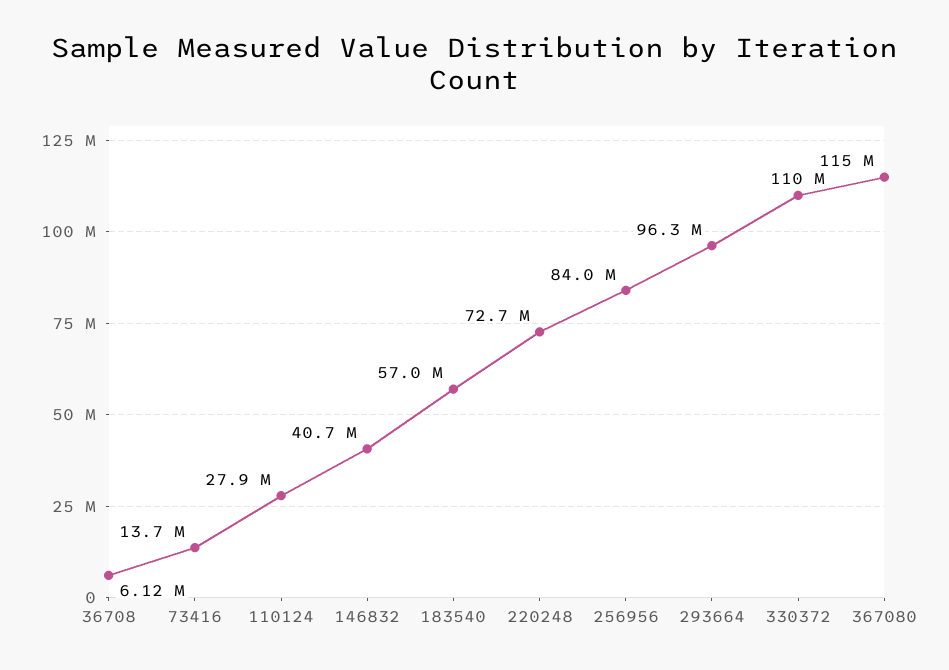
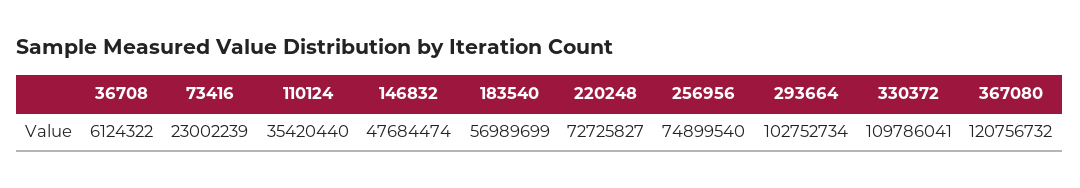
73416: 13700000 -> 23002239
110124: 27900000 -> 35420440
146832: 40700000 -> 47684474
256956: 84000000 -> 74899540
293664: 96300000 -> 102752734
367080: 115000000 -> 120756732

